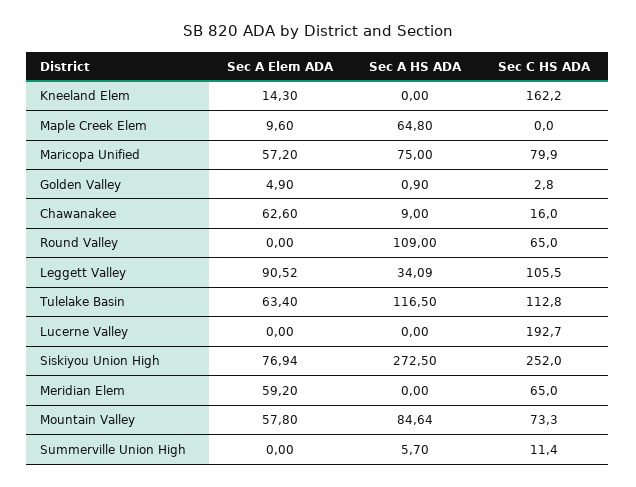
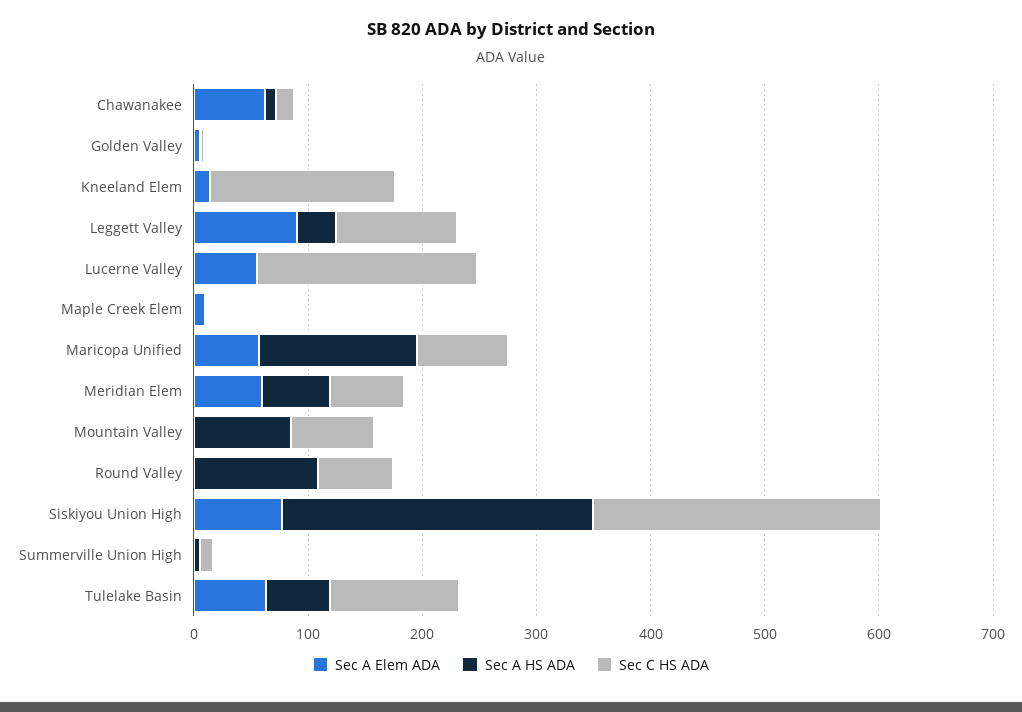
Sec A HS ADA, Maple Creek Elem: 64.8 -> 0
Sec A HS ADA, Maricopa Unified: 75 -> 140
Sec A HS ADA, Tulelake Basin: 116.5 -> 60
Sec A Elem ADA, Lucerne Valley: 0 -> 60
Sec A HS ADA, Meridian Elem: 0 -> 60
Sec A Elem ADA, Mountain Valley: 57.8 -> 0

